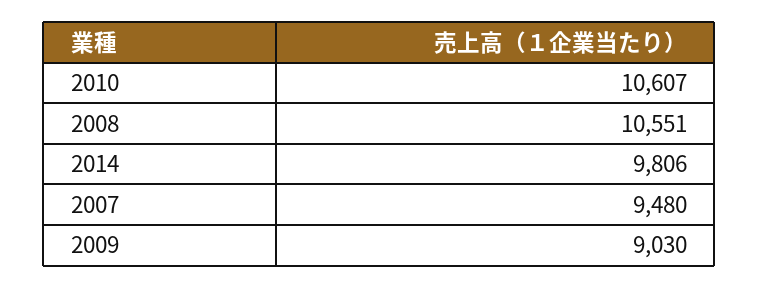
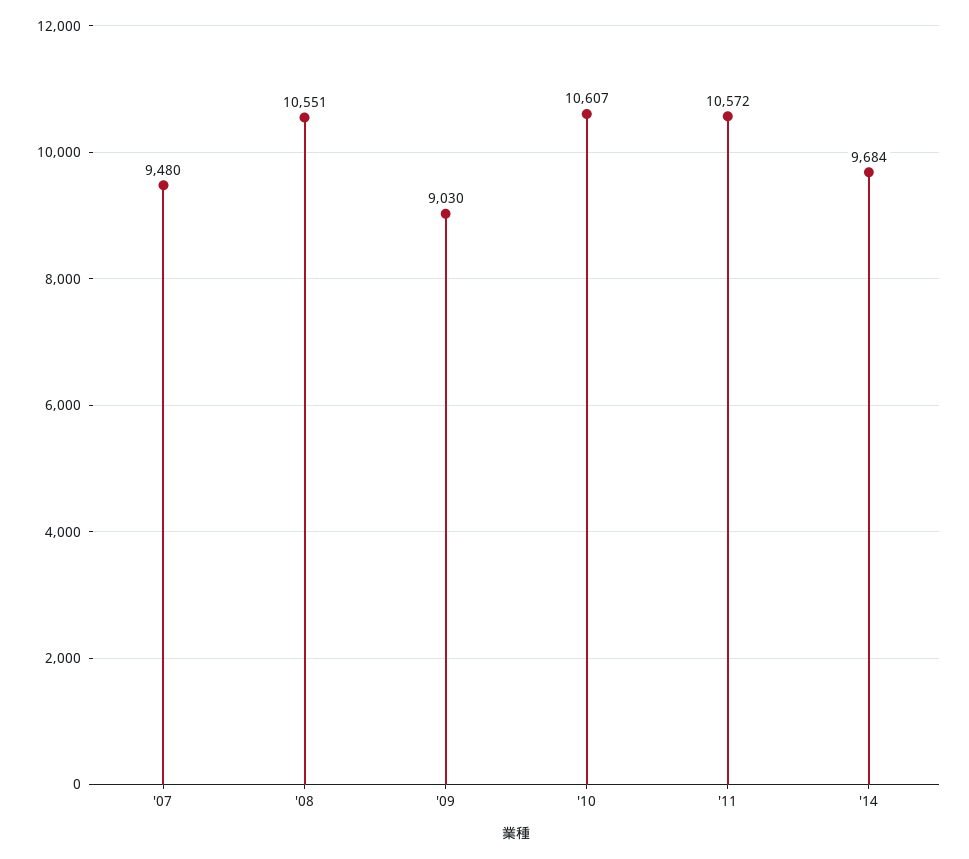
2014: 9806 -> 9684
'11: none -> 10572

